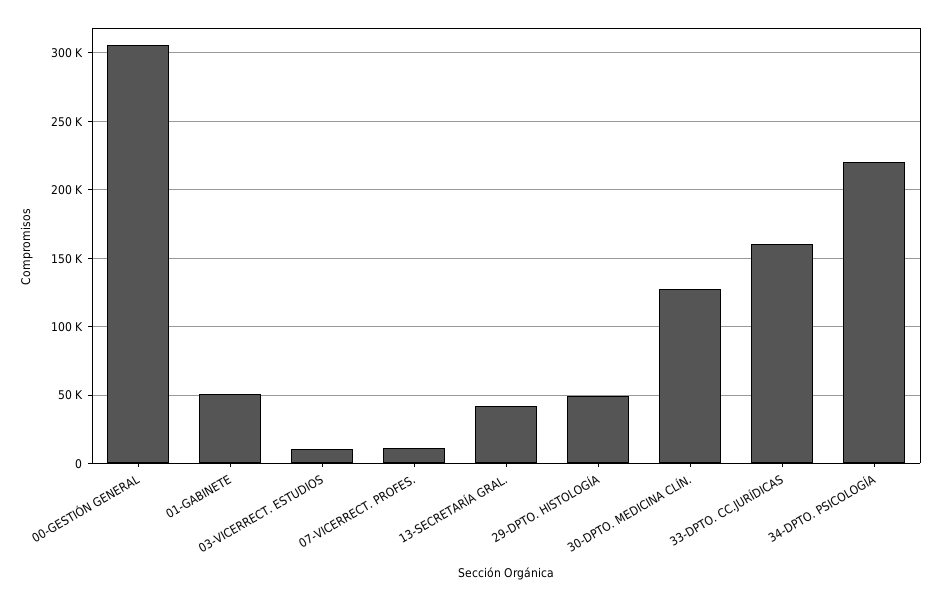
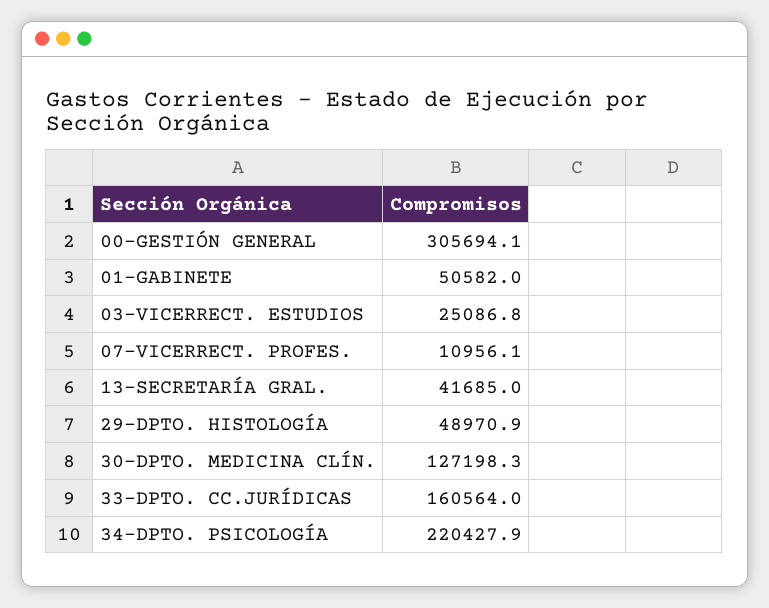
03-VICERRECT. ESTUDIOS: 10000 -> 25086.8

